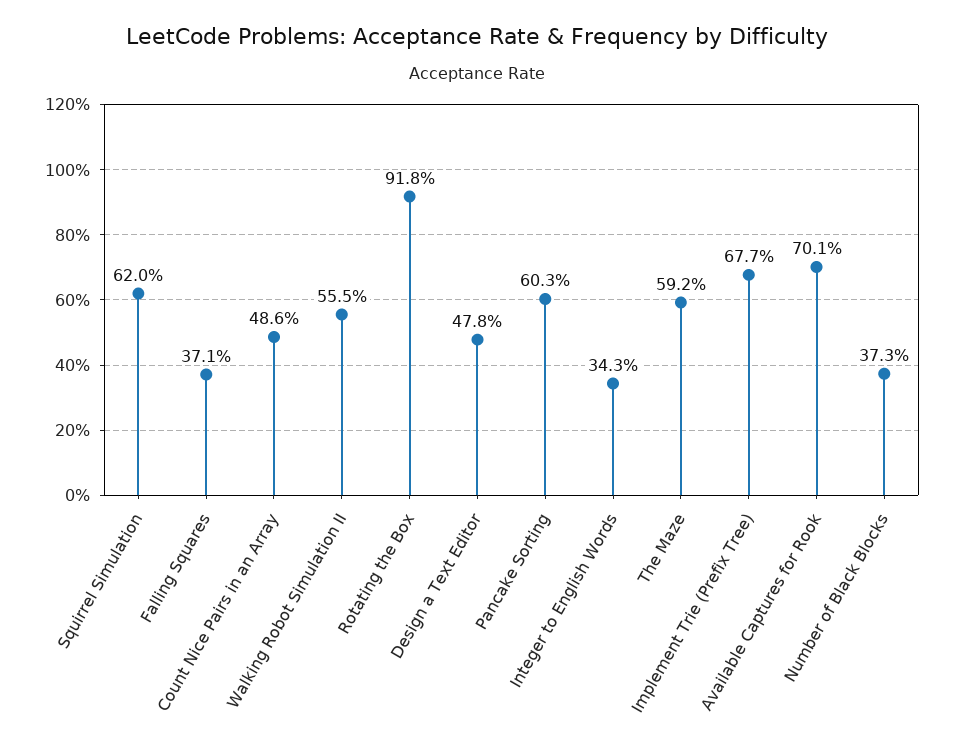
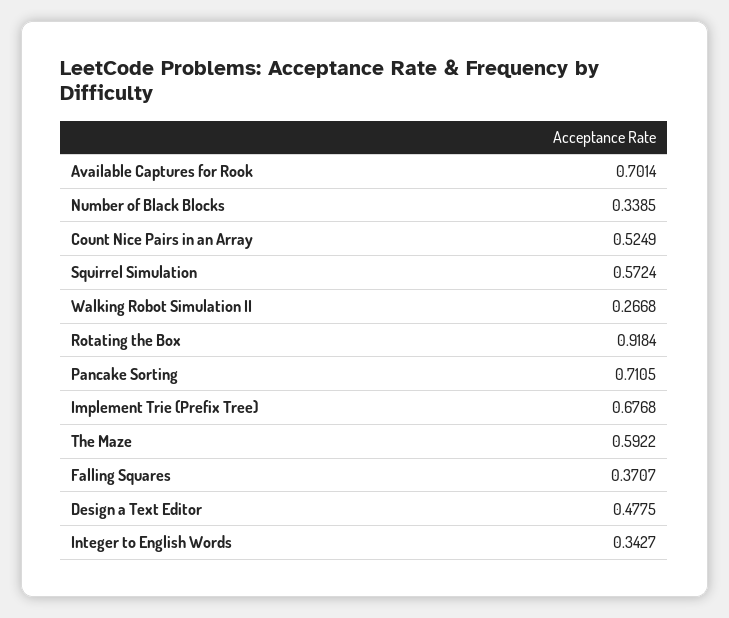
Squirrel Simulation: 0.62 -> 0.5724
Count Nice Pairs in an Array: 0.486 -> 0.5249
Walking Robot Simulation II: 0.555 -> 0.2668
Pancake Sorting: 0.603 -> 0.7105
Number of Black Blocks: 0.373 -> 0.3385

